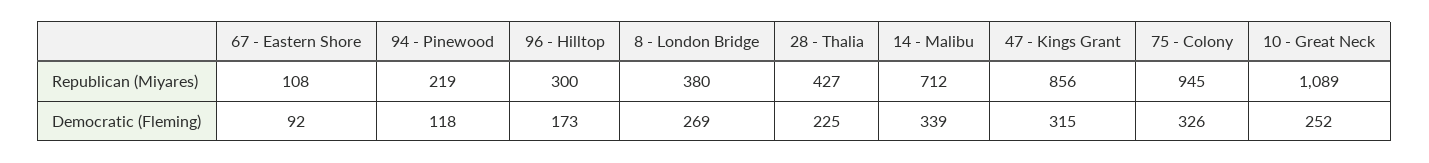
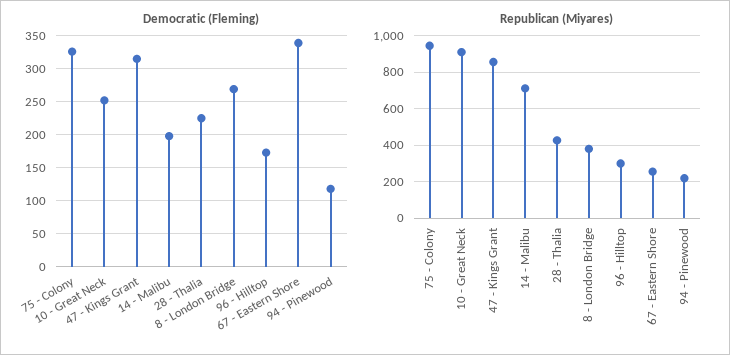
Republican (Miyares), 67 - Eastern Shore: 108 -> 250
Republican (Miyares), 10 - Great Neck: 1089 -> 900
Democratic (Fleming), 67 - Eastern Shore: 92 -> 340
Democratic (Fleming), 14 - Malibu: 339 -> 200

